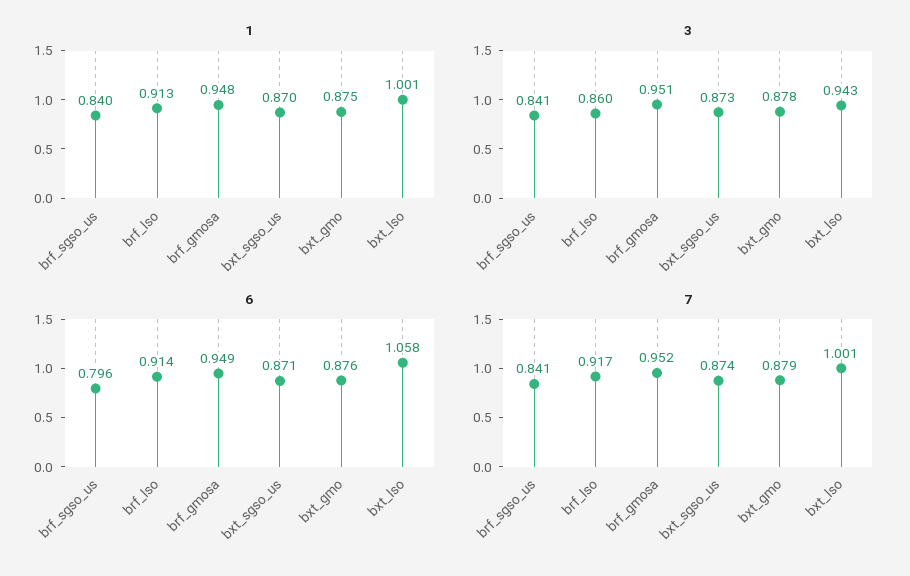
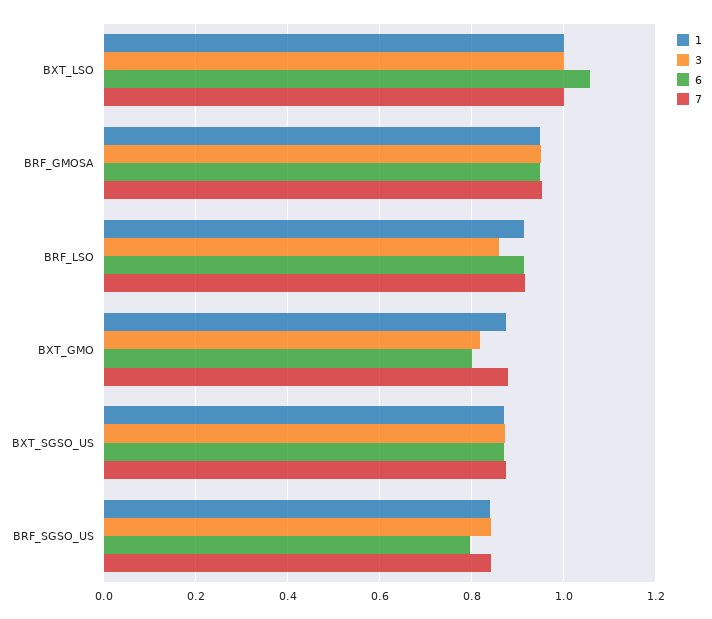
3, bxt_gmo: 0.878 -> 0.82
3, bxt_lso: 0.943 -> 1
6, bxt_gmo: 0.876 -> 0.8

